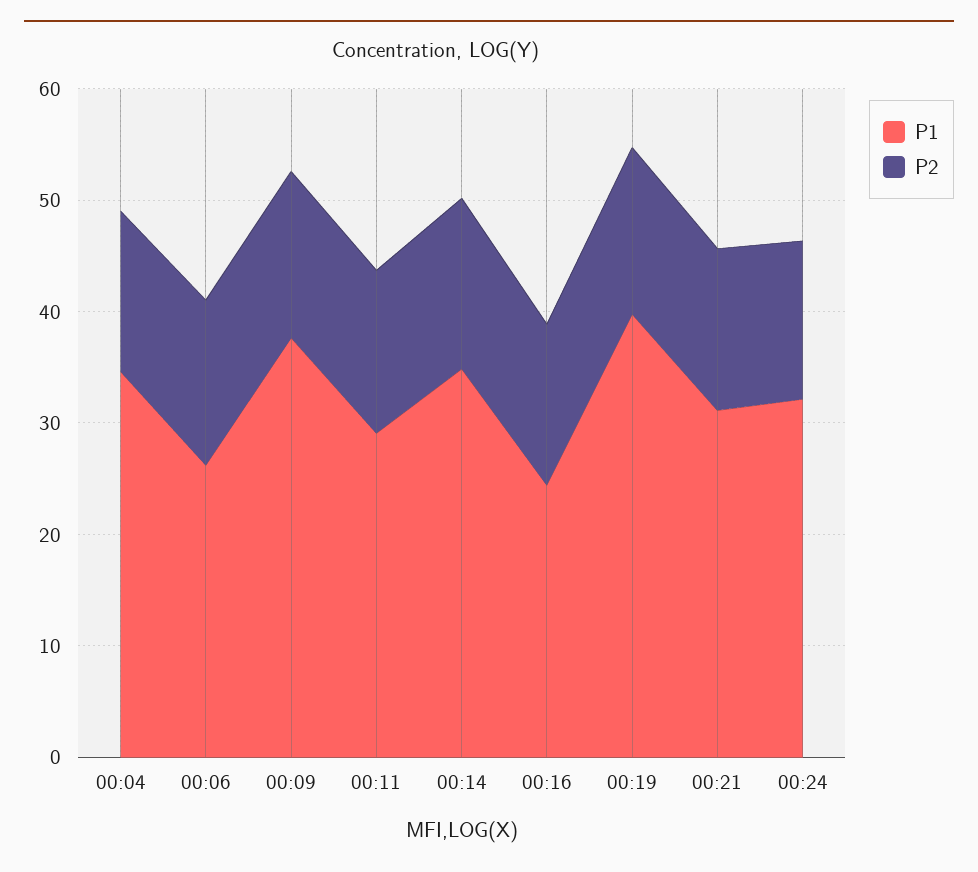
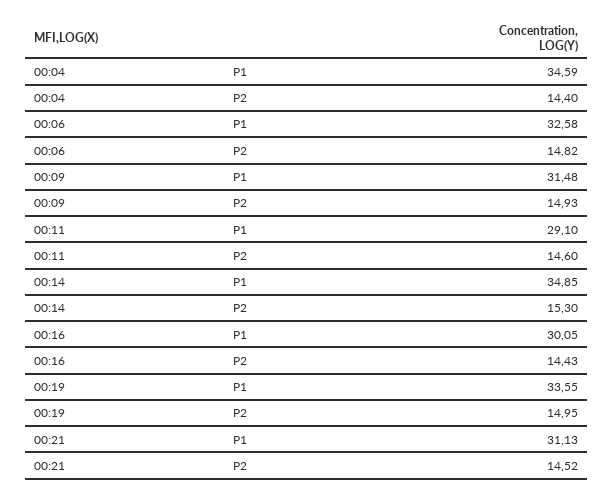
P1, 00:06: 26 -> 32.58
P1, 00:09: 38 -> 31.48
P1, 00:16: 24 -> 30.05
P1, 00:19: 40 -> 33.55
P1, 00:24: 32 -> none
P2, 00:24: 14 -> none

